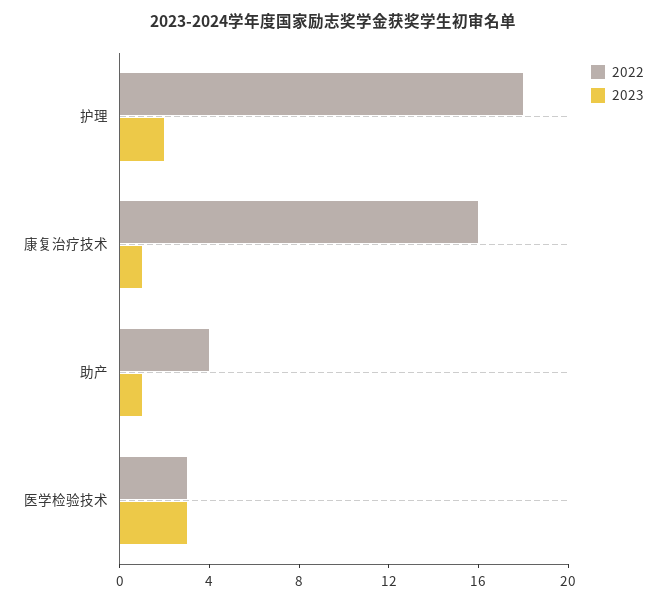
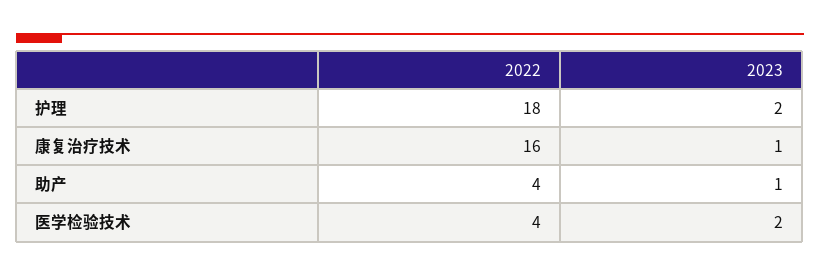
2022, 医学检验技术: 3 -> 4
2023, 医学检验技术: 3 -> 2

